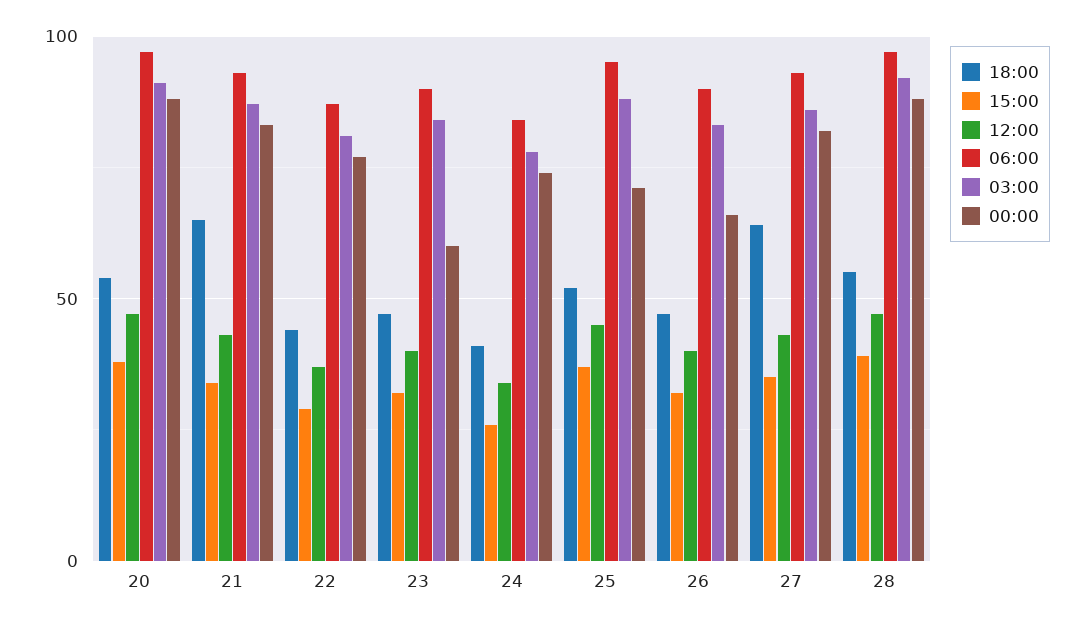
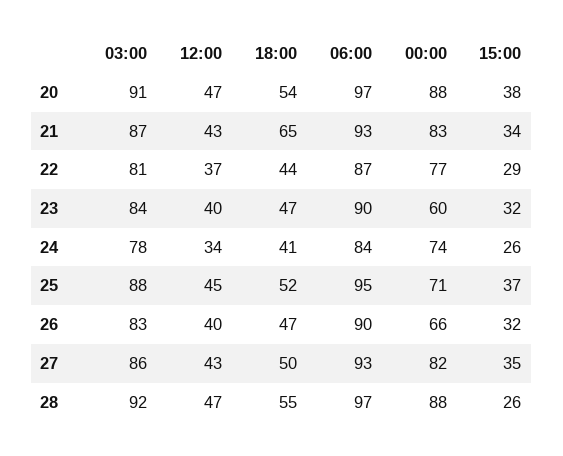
18:00, 27: 65 -> 50
15:00, 28: 40 -> 26

